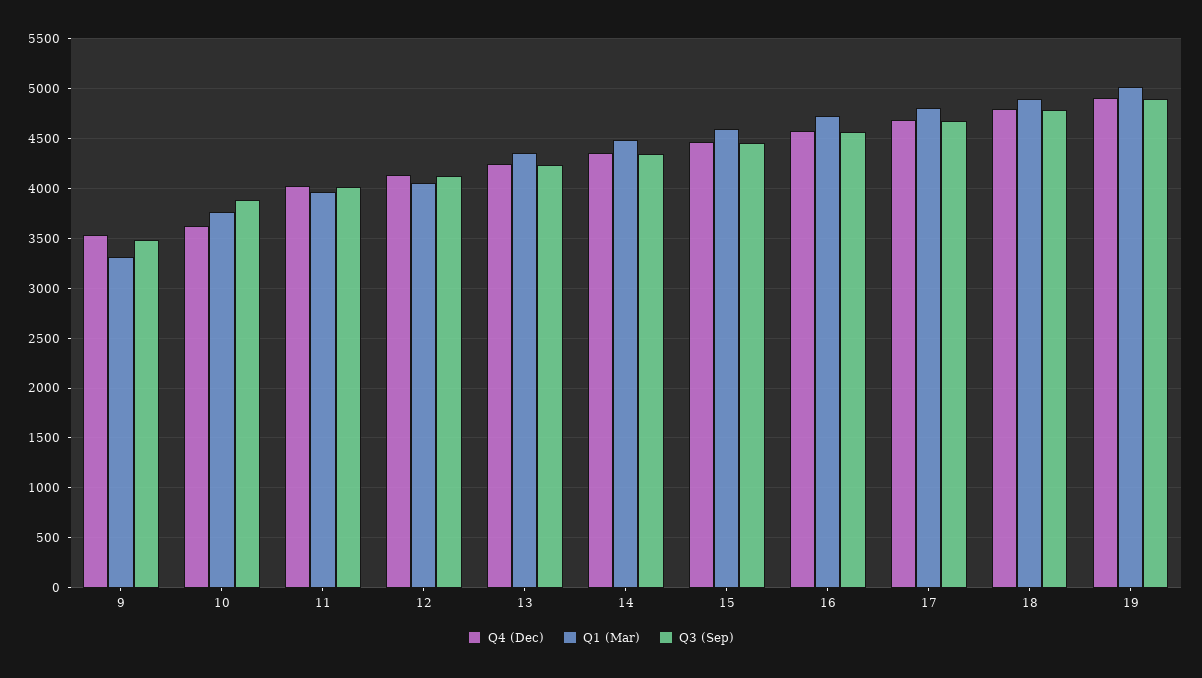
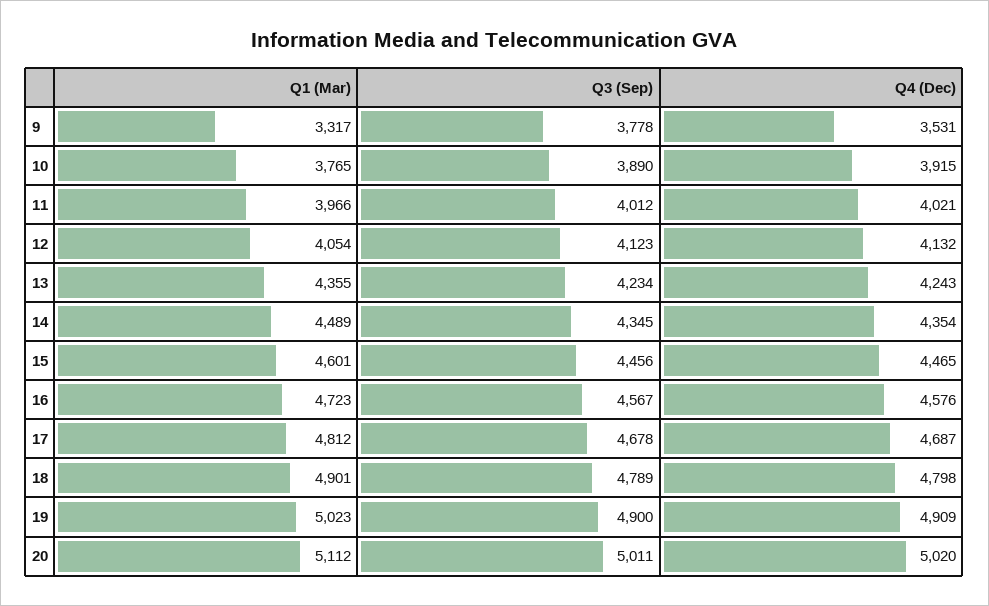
Q3 (Sep), 9: 3500 -> 3778
Q4 (Dec), 10: 3600 -> 3915
Q1 (Mar), 20: none -> 5112
Q3 (Sep), 20: none -> 5011
Q4 (Dec), 20: none -> 5020

